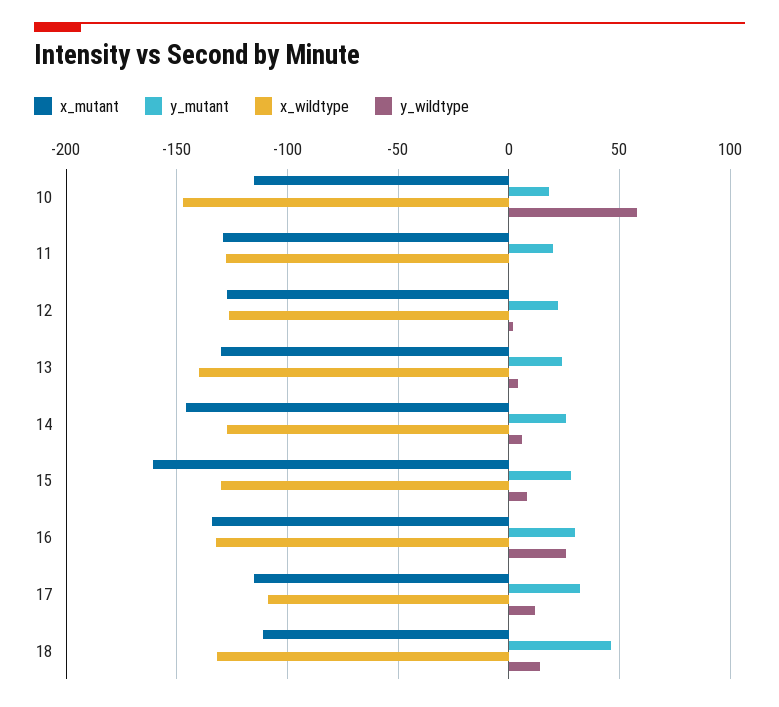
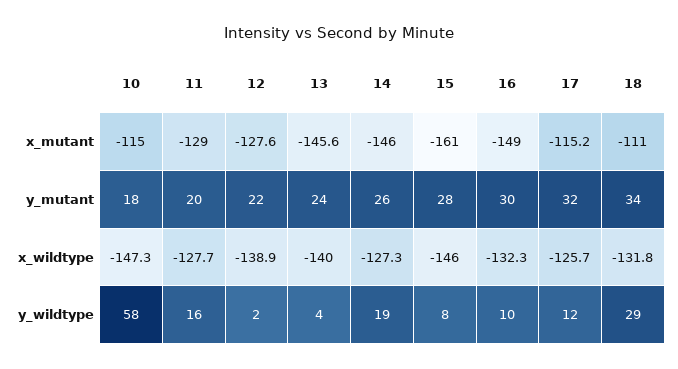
y_wildtype, 11: 0 -> 16
x_wildtype, 12: -125 -> -138.9
x_mutant, 13: -130 -> -145.6
y_wildtype, 14: 5 -> 19
x_wildtype, 15: -130 -> -146
x_mutant, 16: -135 -> -149
y_wildtype, 16: 25 -> 10
x_wildtype, 17: -110 -> -125.7
y_mutant, 18: 45 -> 34
y_wildtype, 18: 15 -> 29

